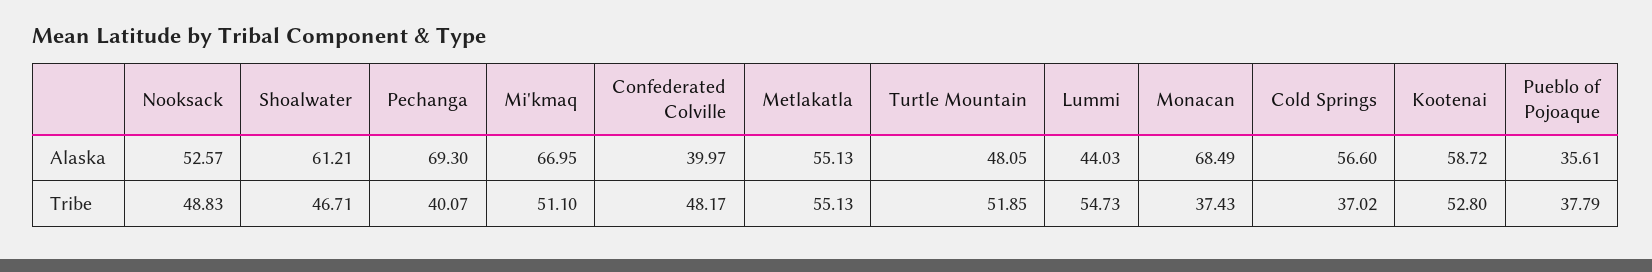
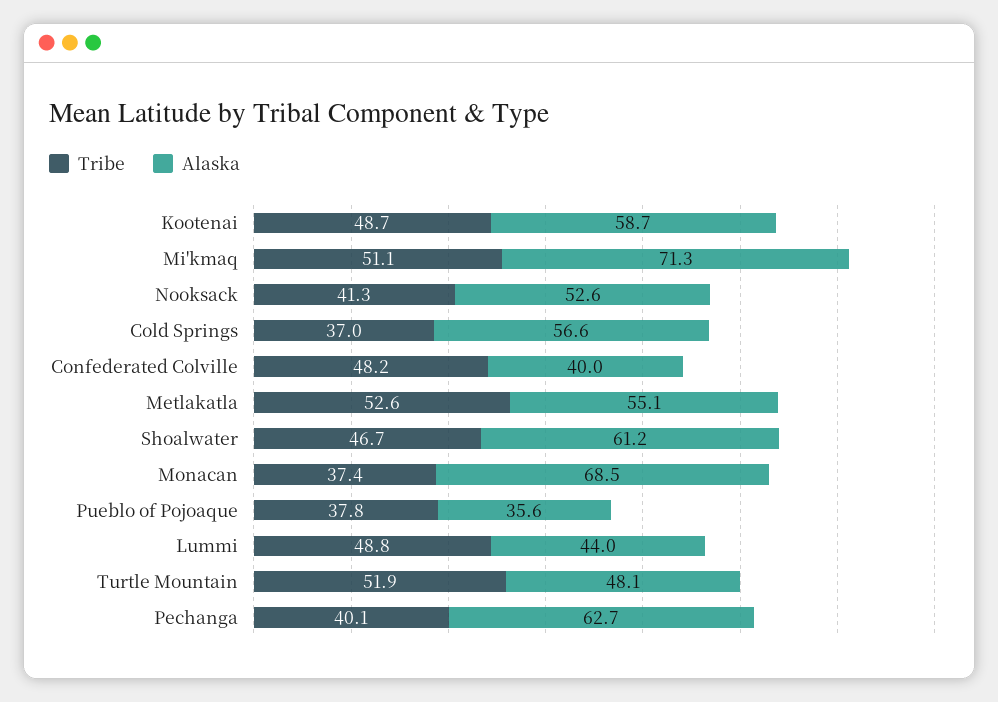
Alaska, Pechanga: 69.3 -> 62.7
Alaska, Mi'kmaq: 66.95 -> 71.3
Tribe, Nooksack: 48.83 -> 41.3
Tribe, Metlakatla: 55.13 -> 52.6
Tribe, Lummi: 54.73 -> 48.8
Tribe, Kootenai: 52.8 -> 48.7

